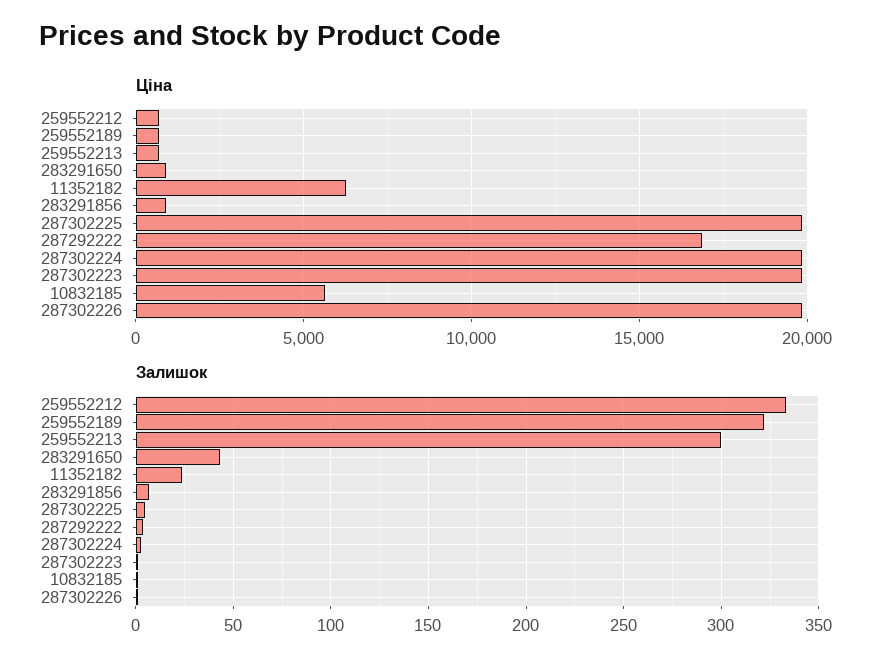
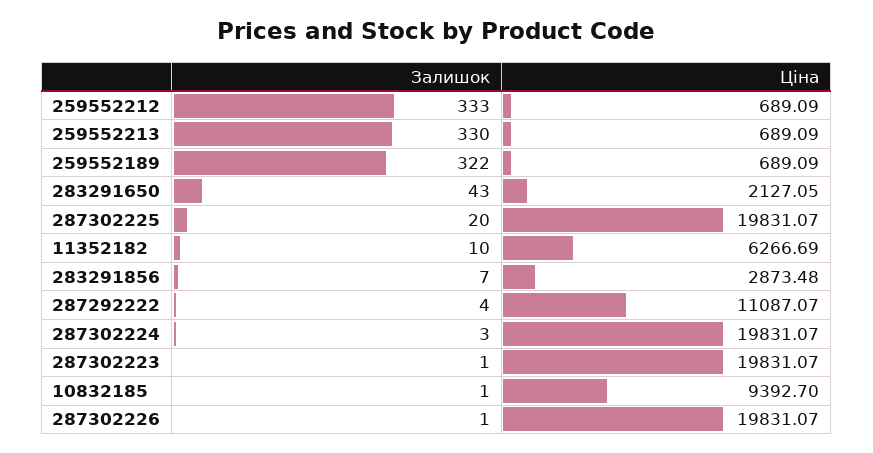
Ціна, 283291650: 1000 -> 2127.05
Ціна, 283291856: 1000 -> 2873.48
Ціна, 287292222: 17000 -> 11087.07
Ціна, 10832185: 5500 -> 9392.7
Залишок, 259552213: 300 -> 330
Залишок, 11352182: 25 -> 10
Залишок, 287302225: 5 -> 20

